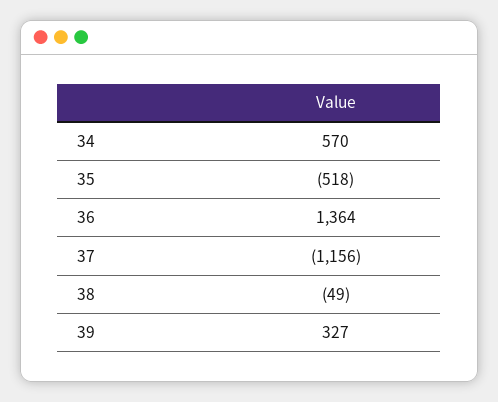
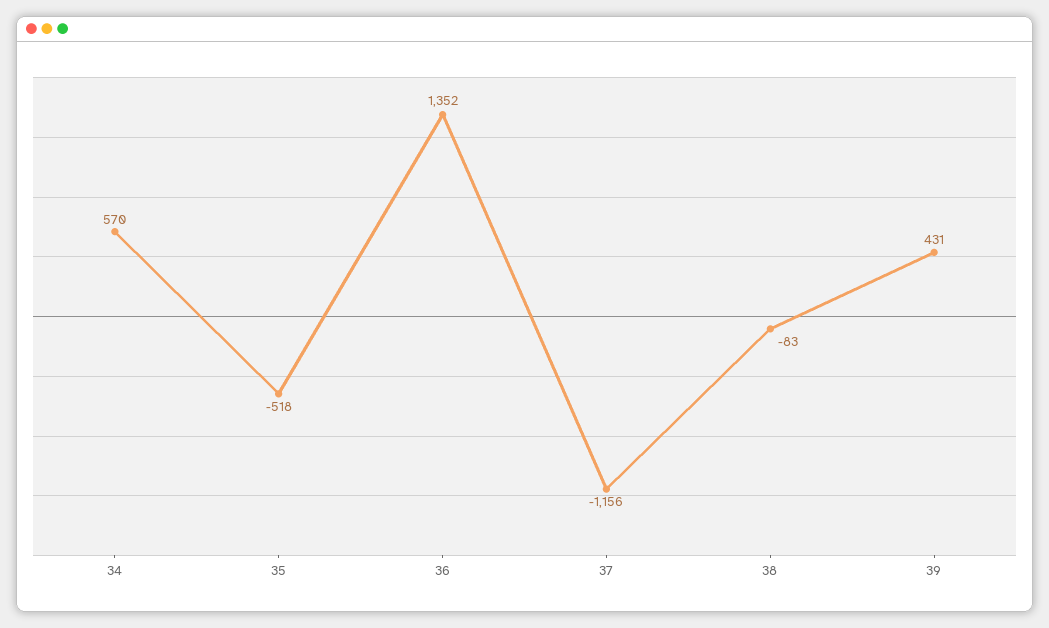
36: 1364 -> 1352
38: -49 -> -83
39: 327 -> 431

